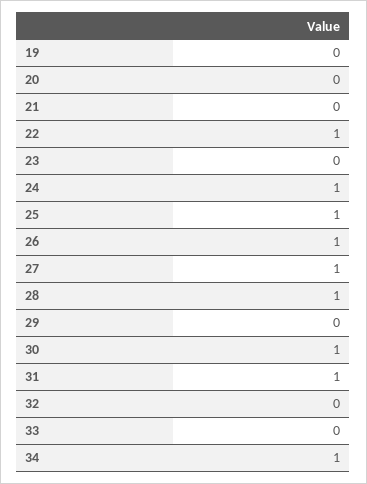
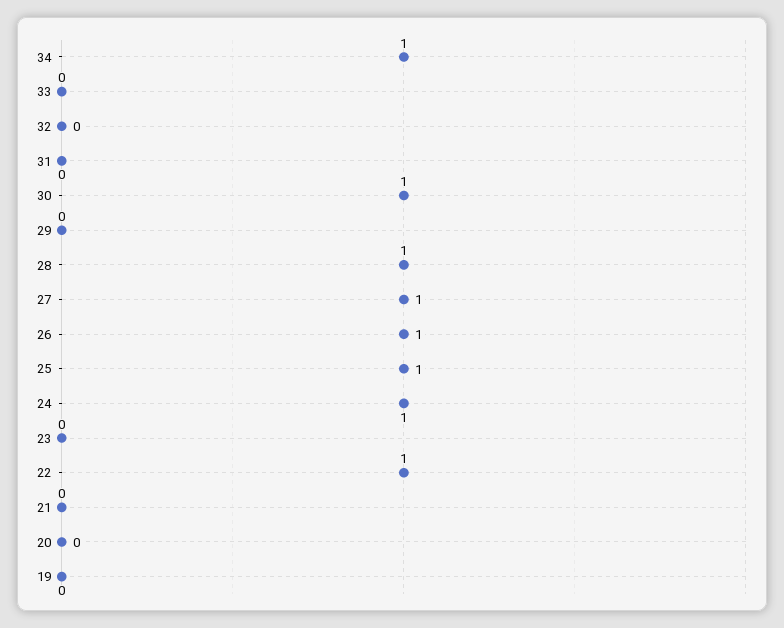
31: 1 -> 0

